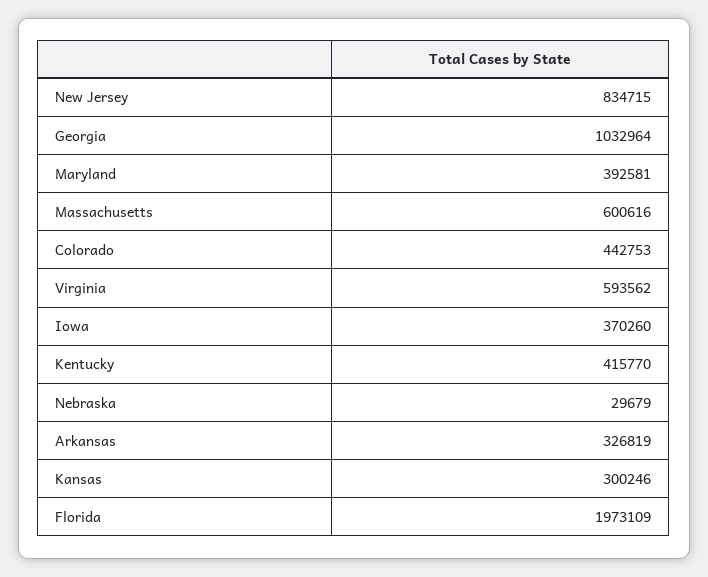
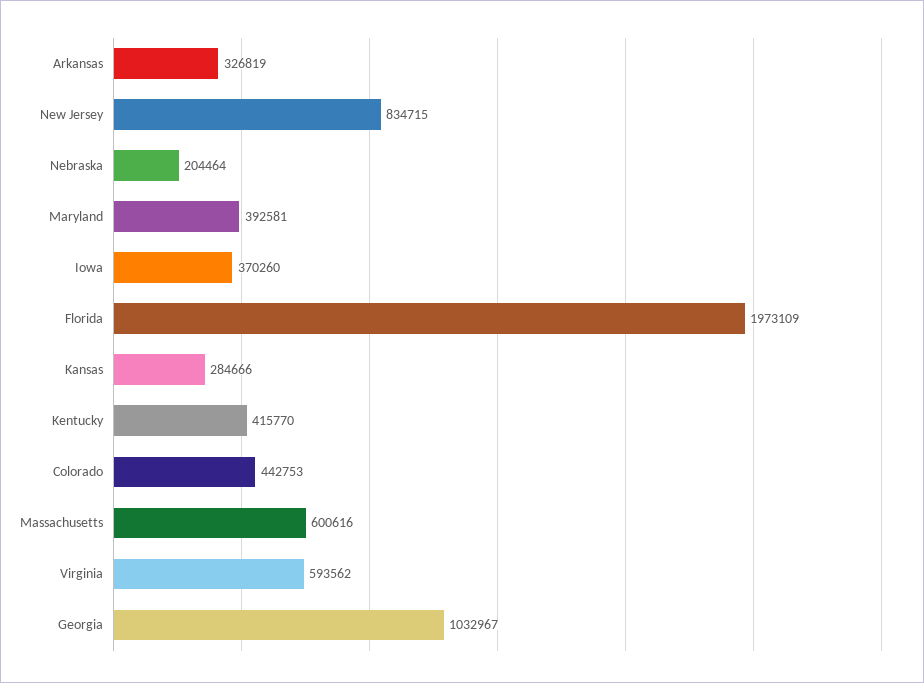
Georgia: 1032964 -> 1032967
Nebraska: 29679 -> 204464
Kansas: 300246 -> 284666

